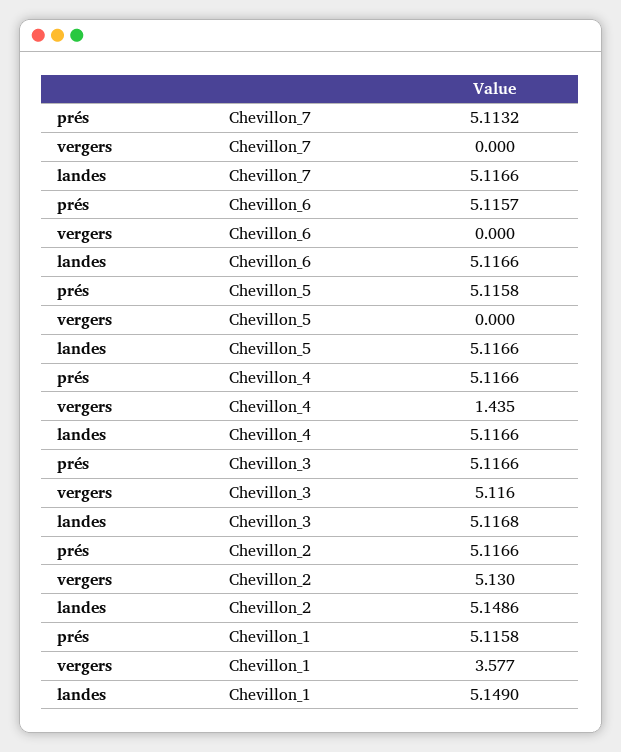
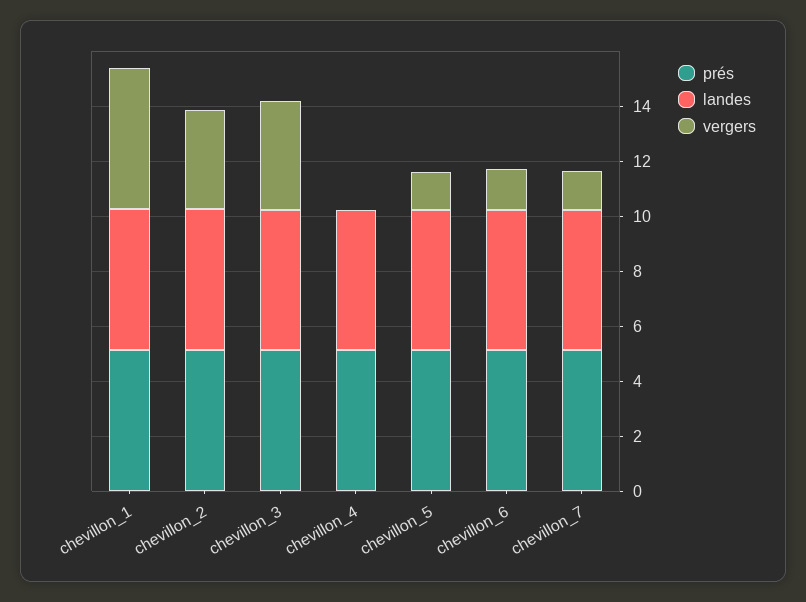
vergers, Chevillon_7: 0 -> 1.5
vergers, Chevillon_6: 0 -> 1.5
vergers, Chevillon_5: 0 -> 1.5
vergers, Chevillon_4: 1.435 -> 0
vergers, Chevillon_3: 5.116 -> 4
vergers, Chevillon_2: 5.13 -> 3.5
vergers, Chevillon_1: 3.577 -> 5

